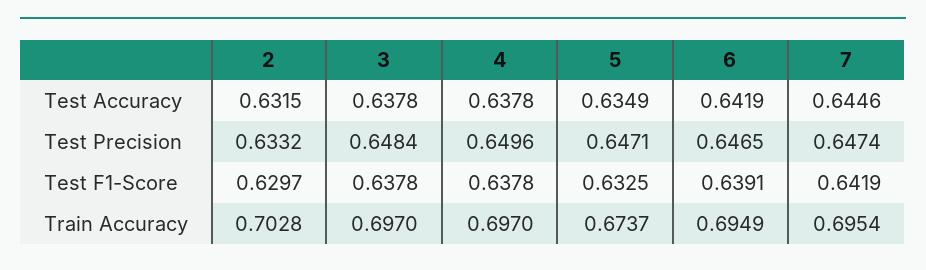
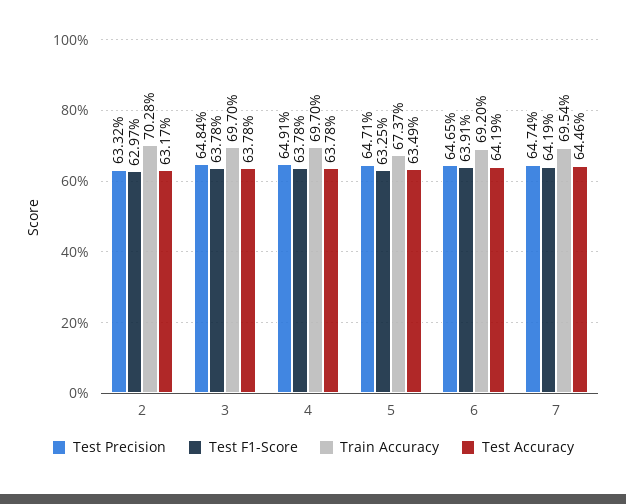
Test Accuracy, 2: 0.6315 -> 0.6317
Test Precision, 4: 0.6496 -> 0.6491
Train Accuracy, 6: 0.6949 -> 0.692

